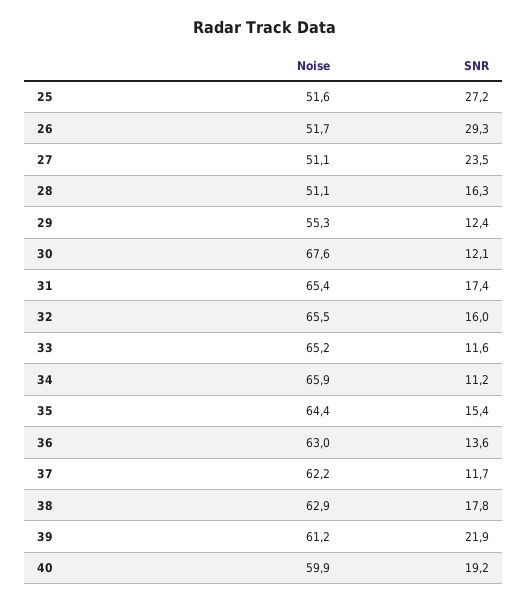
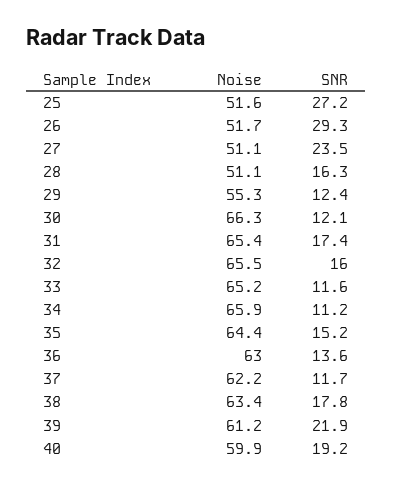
Noise, 30: 67.6 -> 66.3
SNR, 35: 15.4 -> 15.2
Noise, 38: 62.9 -> 63.4

